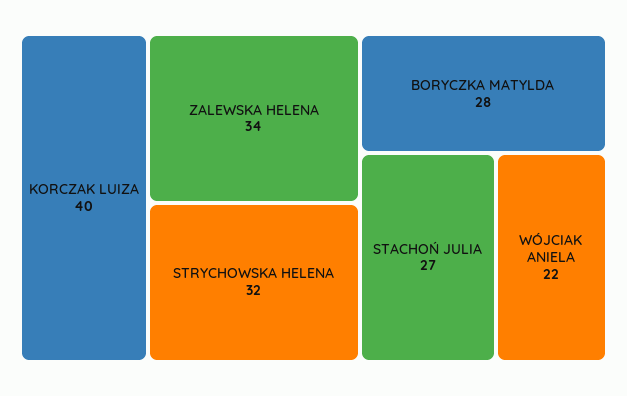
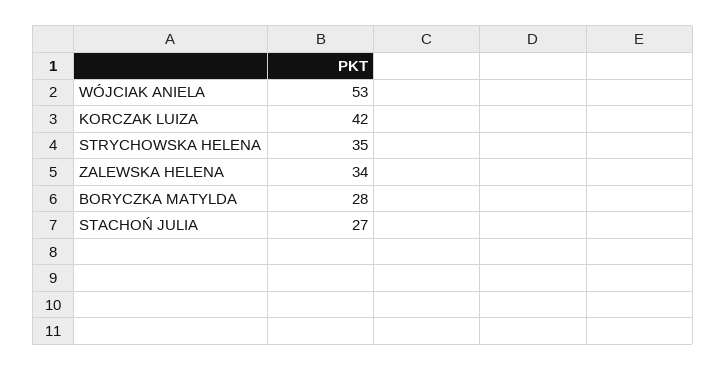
KORCZAK LUIZA: 40 -> 42
STRYCHOWSKA HELENA: 32 -> 35
WÓJCIAK ANIELA: 22 -> 53

